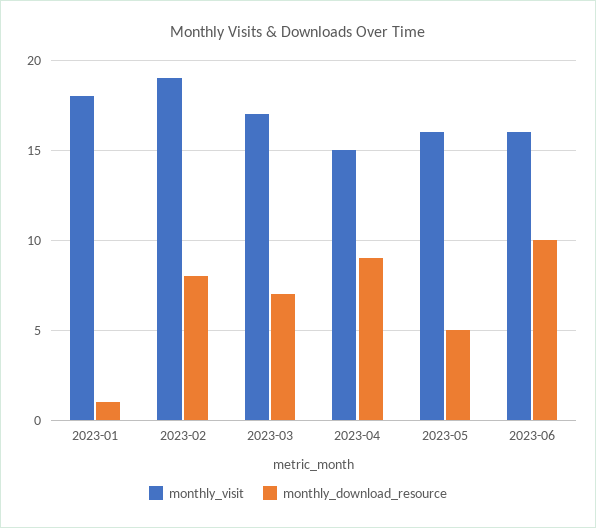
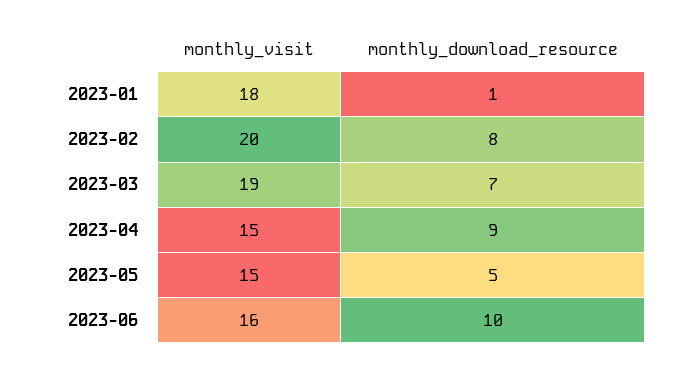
monthly_visit, 2023-02: 19 -> 20
monthly_visit, 2023-03: 17 -> 19
monthly_visit, 2023-05: 16 -> 15

